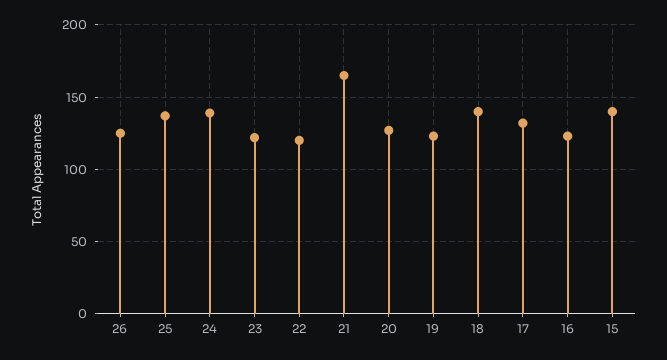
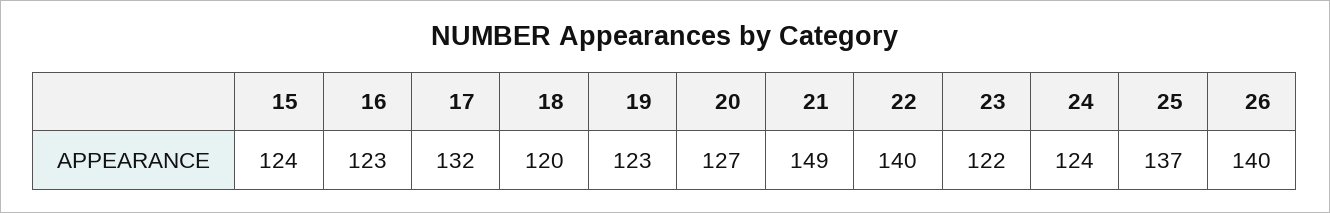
26: 125 -> 140
24: 140 -> 124
22: 120 -> 140
21: 165 -> 149
18: 140 -> 120
15: 140 -> 124

